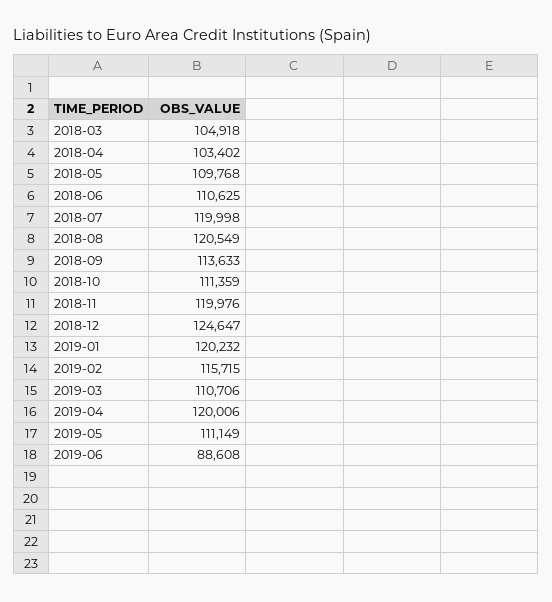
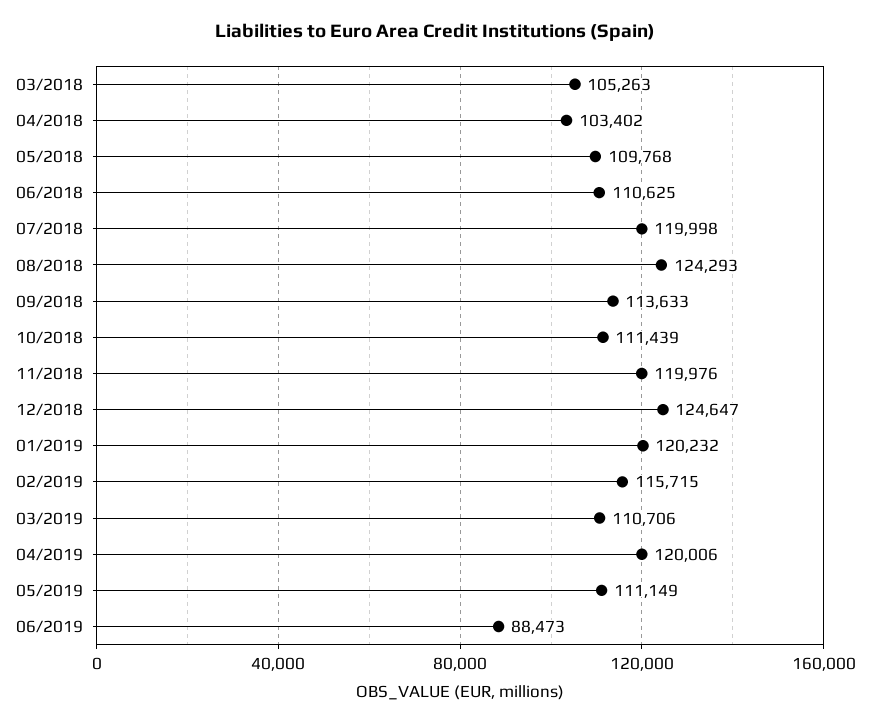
2018-03: 104918 -> 105263
2018-08: 120549 -> 124293
2018-10: 111359 -> 111439
2019-06: 88608 -> 88473

